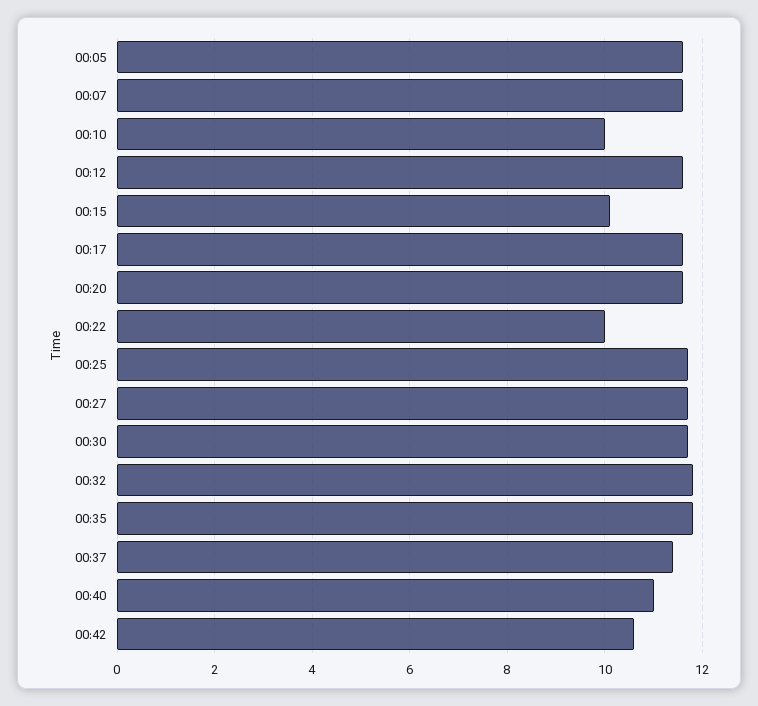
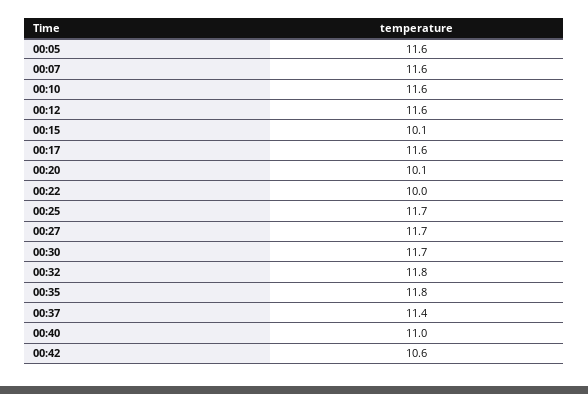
00:10: 10 -> 11.6
00:20: 11.5 -> 10.1

